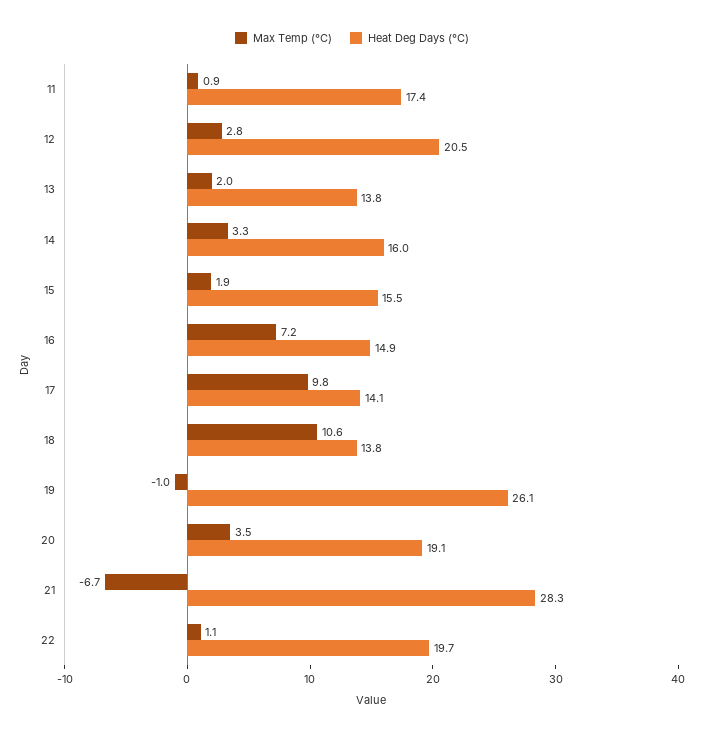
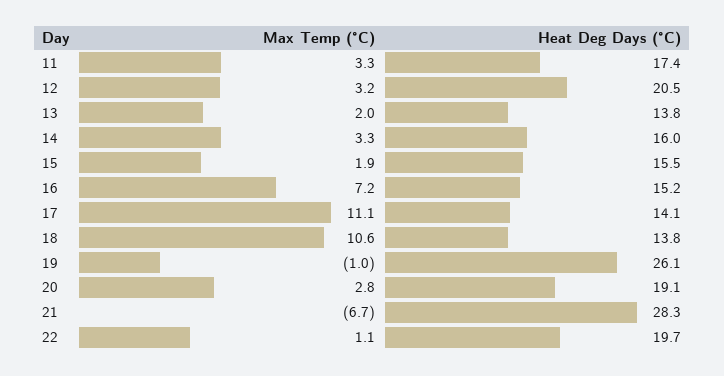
Max Temp (°C), 11: 0.9 -> 3.3
Max Temp (°C), 12: 2.8 -> 3.2
Heat Deg Days (°C), 16: 14.9 -> 15.2
Max Temp (°C), 17: 9.8 -> 11.1
Max Temp (°C), 20: 3.5 -> 2.8

